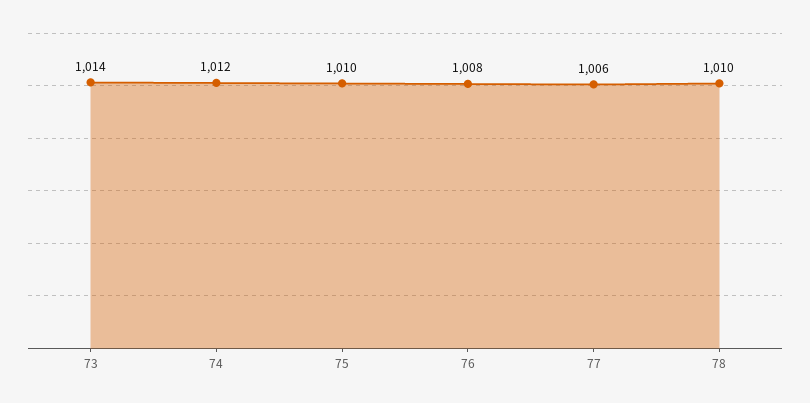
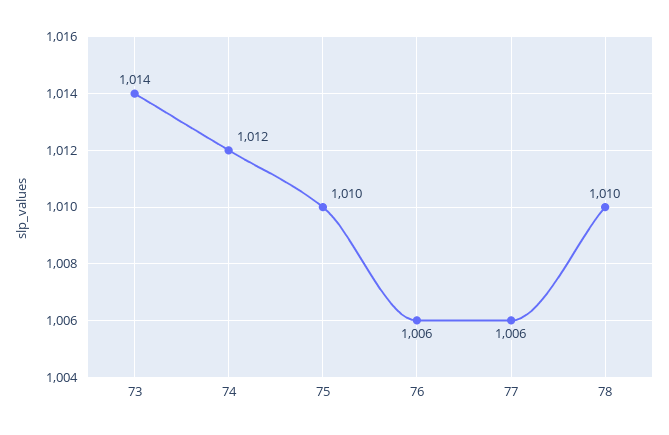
76: 1008 -> 1006

